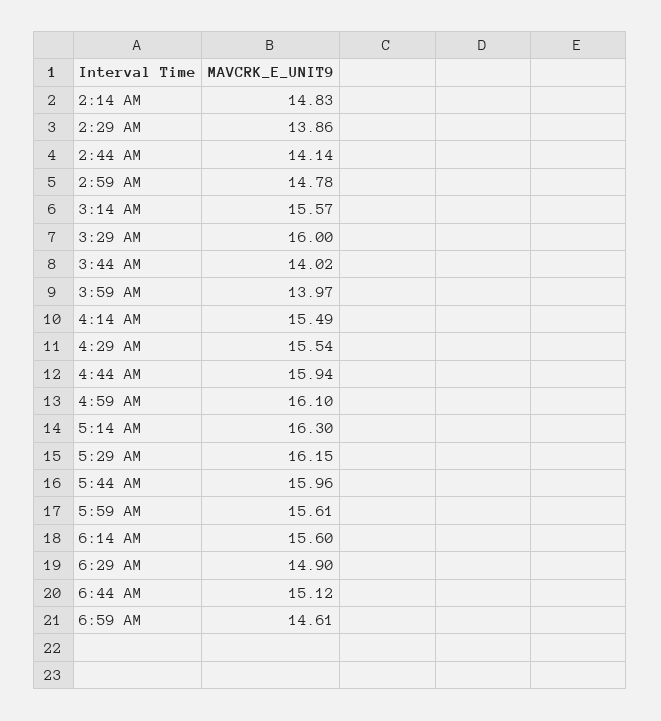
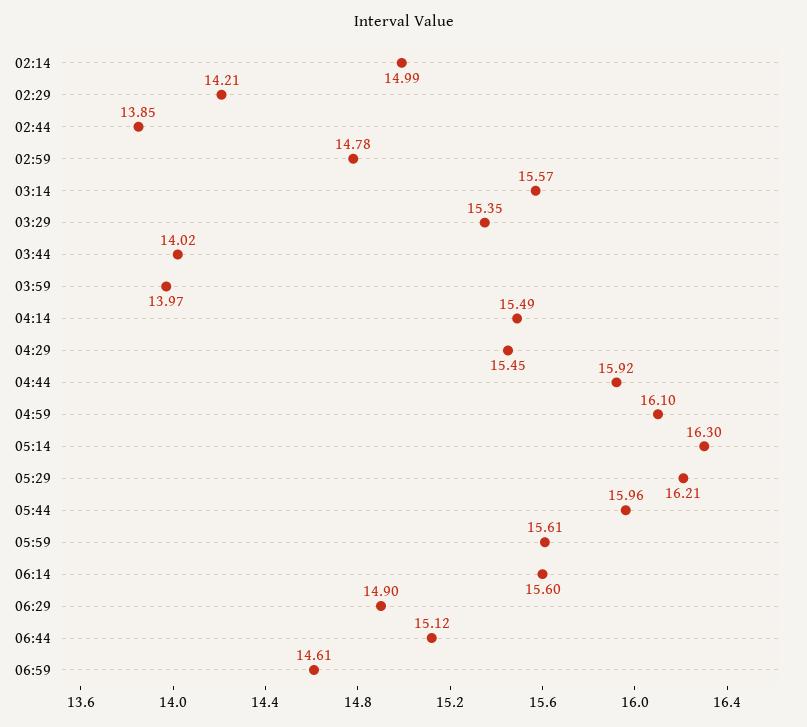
2:14 AM: 14.83 -> 14.99
2:29 AM: 13.86 -> 14.21
2:44 AM: 14.14 -> 13.85
3:29 AM: 16 -> 15.35
4:29 AM: 15.54 -> 15.45
4:44 AM: 15.94 -> 15.92
5:29 AM: 16.15 -> 16.21

